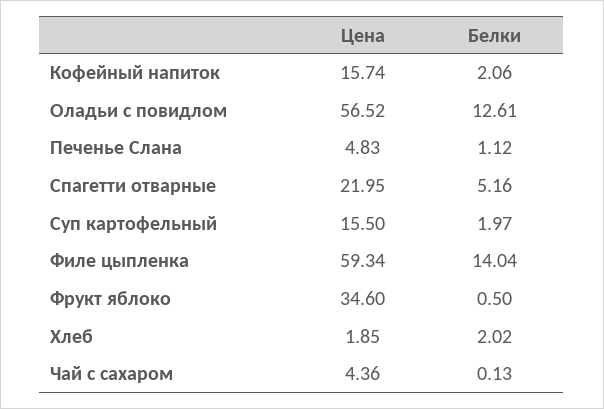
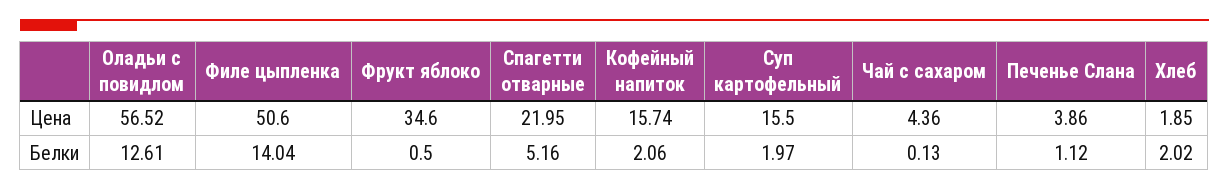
Цена, Печенье Слана: 4.83 -> 3.86
Цена, Филе цыпленка: 59.34 -> 50.6

